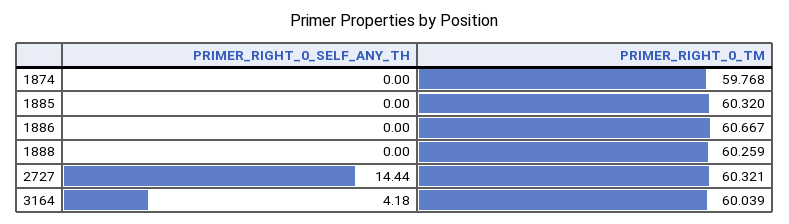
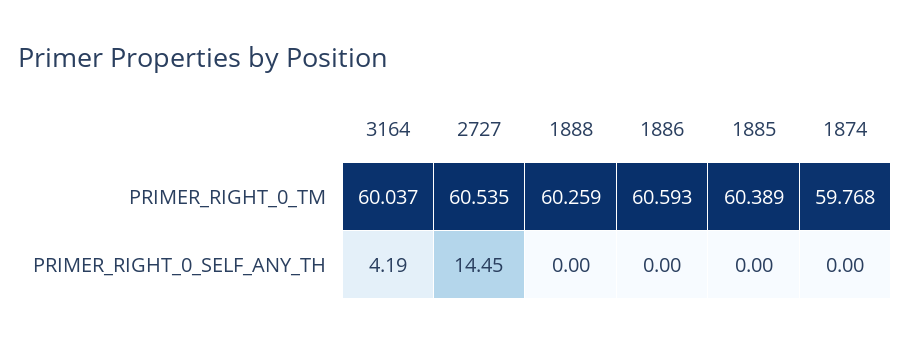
PRIMER_RIGHT_0_TM, 1885: 60.32 -> 60.389
PRIMER_RIGHT_0_TM, 1886: 60.667 -> 60.593
PRIMER_RIGHT_0_SELF_ANY_TH, 2727: 14.44 -> 14.45
PRIMER_RIGHT_0_TM, 2727: 60.321 -> 60.535
PRIMER_RIGHT_0_SELF_ANY_TH, 3164: 4.18 -> 4.19
PRIMER_RIGHT_0_TM, 3164: 60.039 -> 60.037

